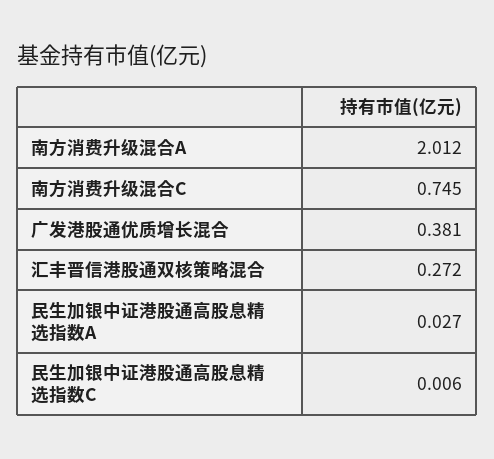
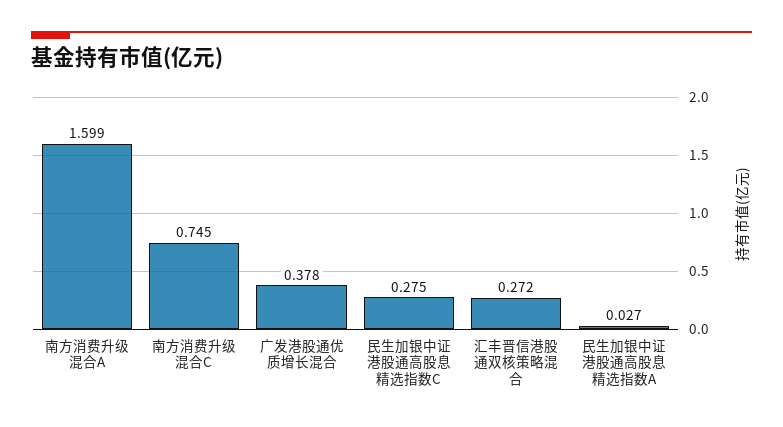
南方消费升级混合A: 2.012 -> 1.599
广发港股通优质增长混合: 0.381 -> 0.378
民生加银中证港股通高股息精选指数C: 0.006 -> 0.275

